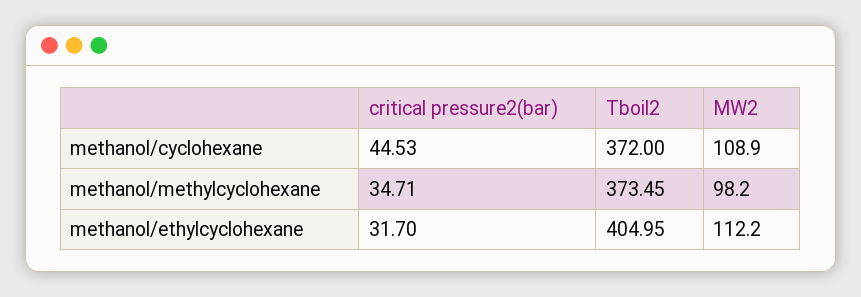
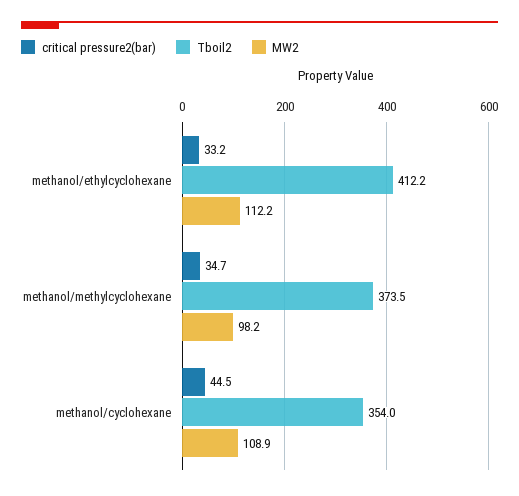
Tboil2, methanol/cyclohexane: 372 -> 354
critical pressure2(bar), methanol/ethylcyclohexane: 31.7 -> 33.2
Tboil2, methanol/ethylcyclohexane: 404.95 -> 412.2

